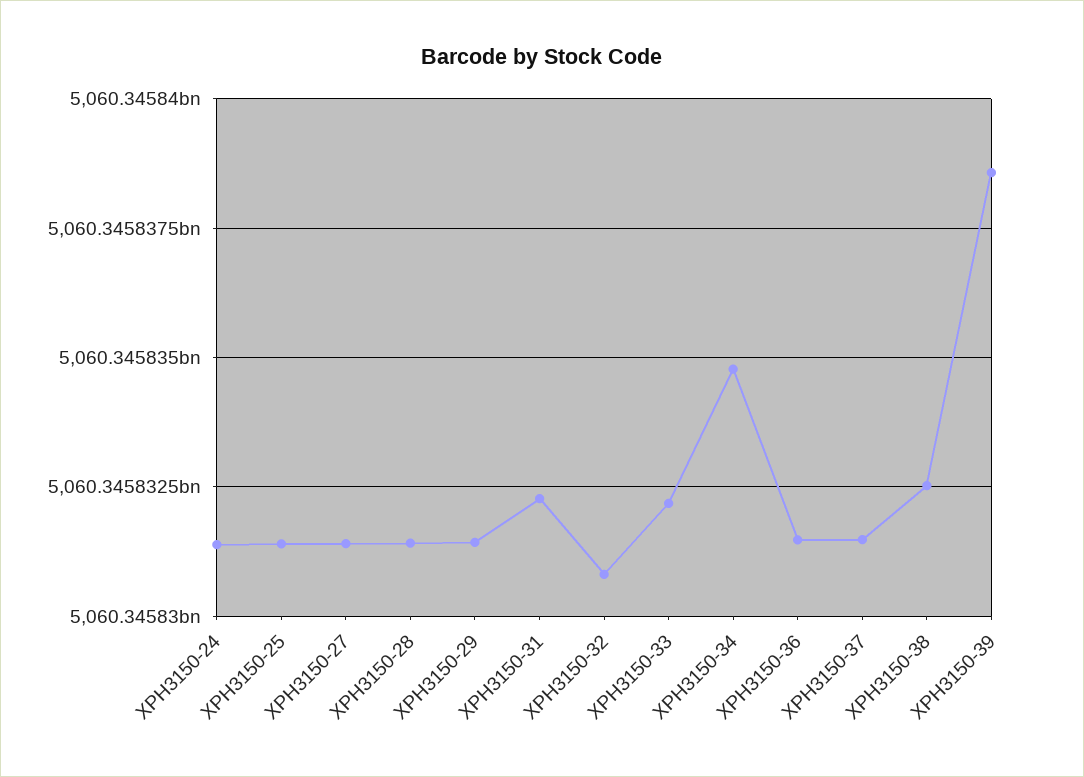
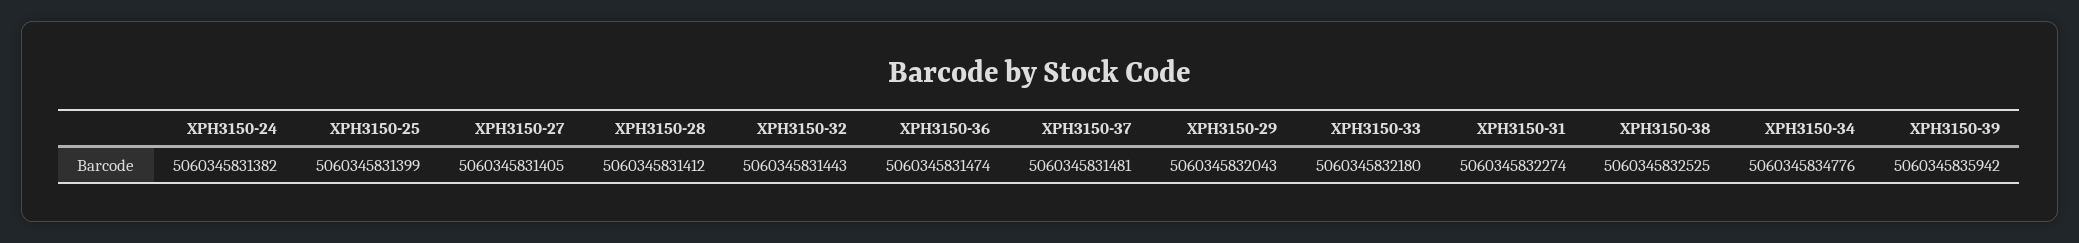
XPH3150-29: 5060345831500 -> 5060345832043
XPH3150-32: 5060345830750 -> 5060345831443
XPH3150-39: 5060345838500 -> 5060345835942

